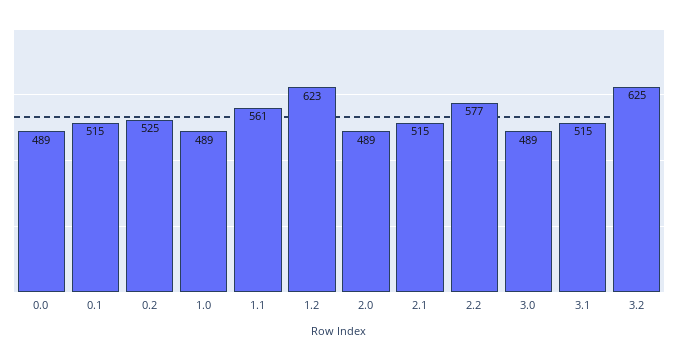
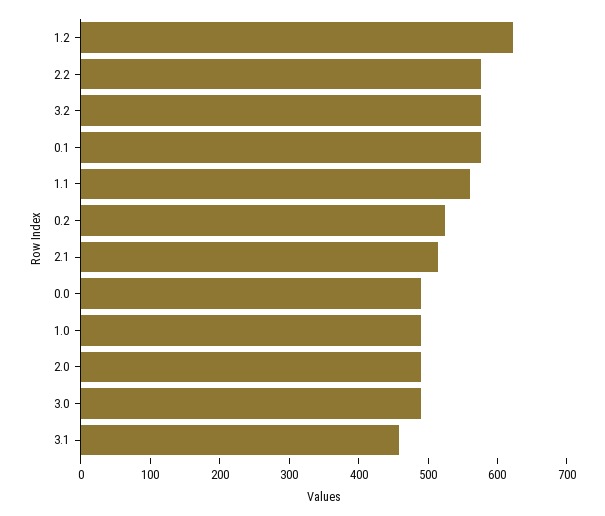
0.1: 515 -> 580
3.1: 515 -> 460
3.2: 625 -> 580

